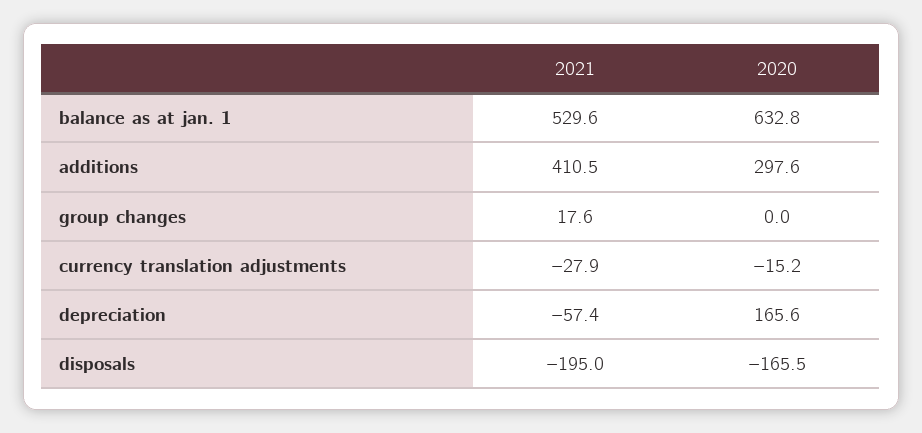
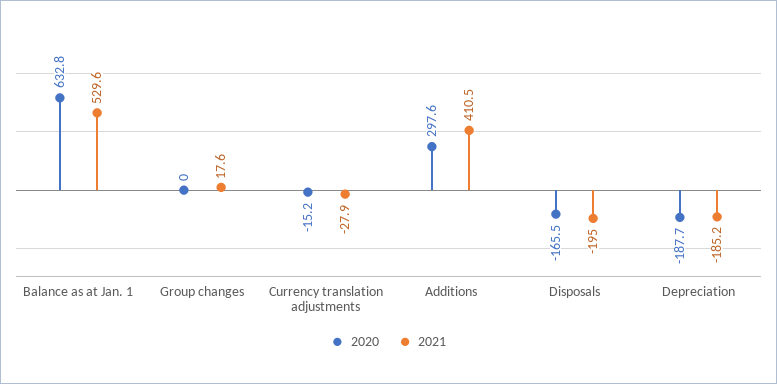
2021, depreciation: -57.4 -> -185.2
2020, depreciation: 165.6 -> -187.7

